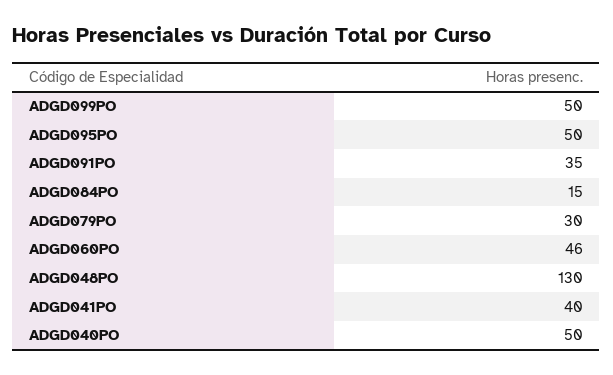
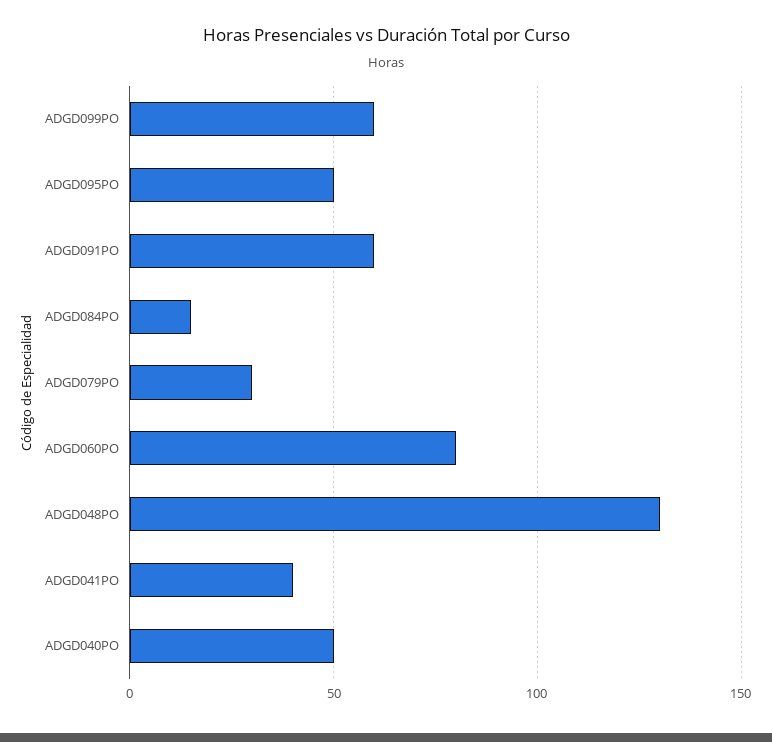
ADGD099PO: 50 -> 60
ADGD091PO: 35 -> 60
ADGD060PO: 46 -> 80

